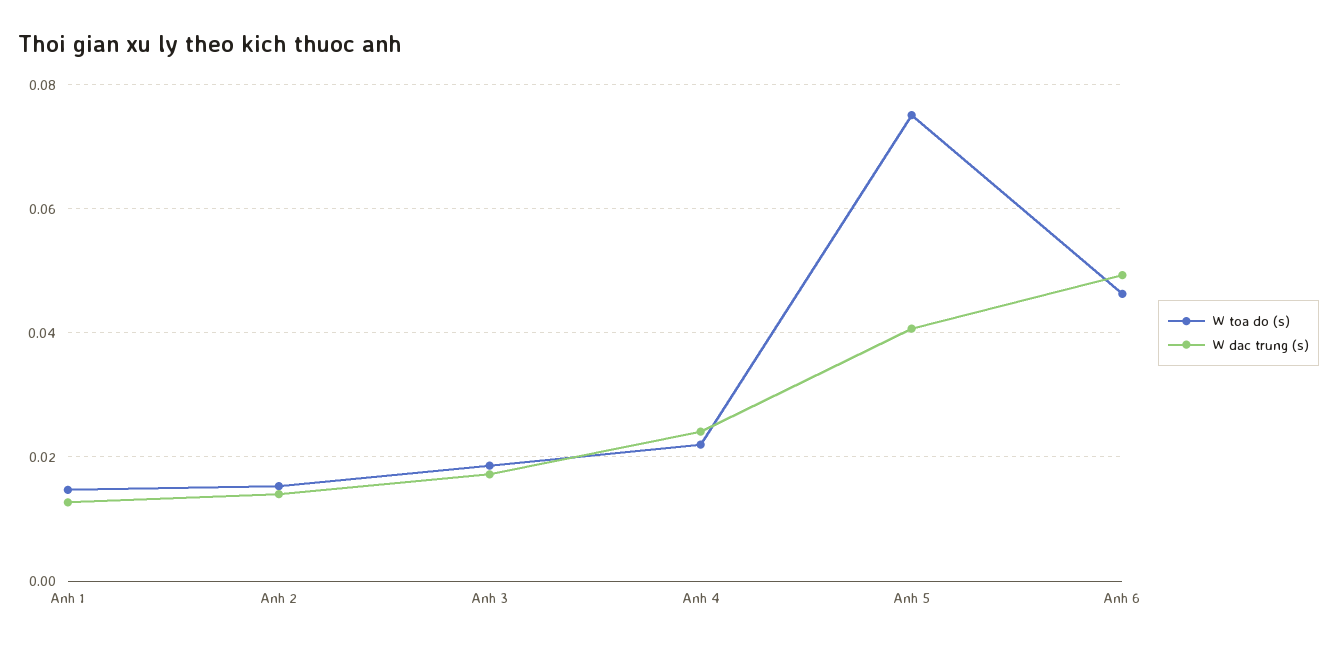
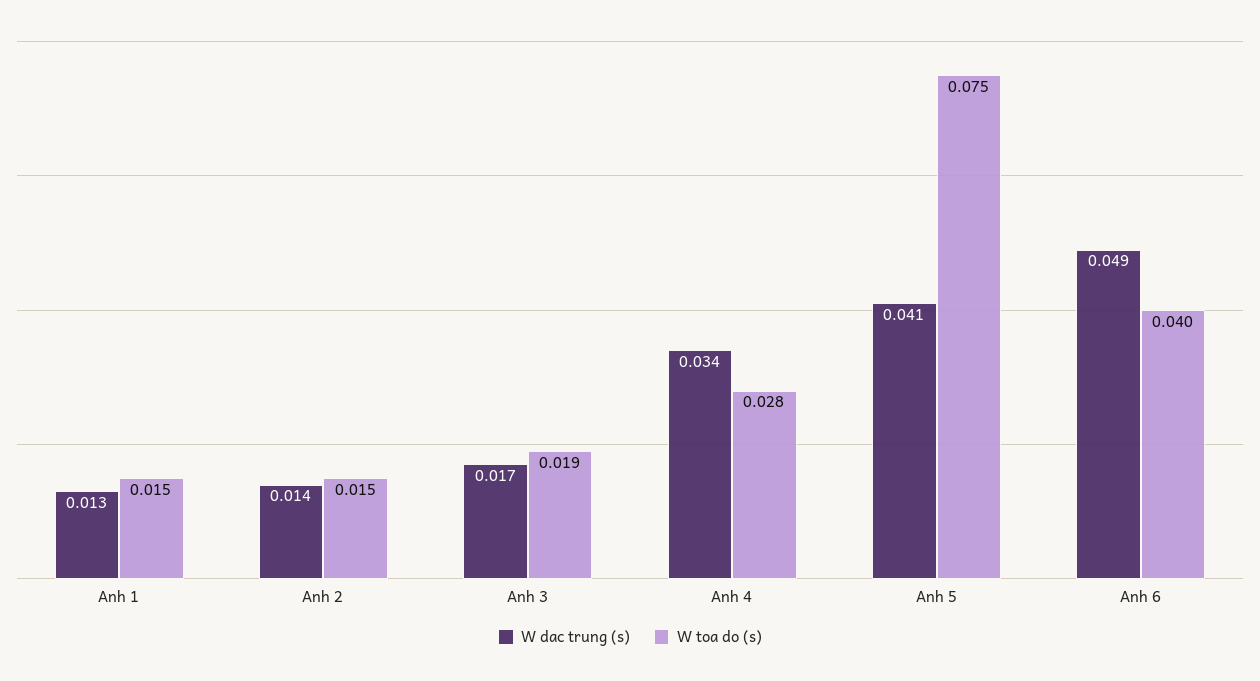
W toa do (s), Anh 4: 0.022 -> 0.028
W dac trung (s), Anh 4: 0.024 -> 0.034
W toa do (s), Anh 6: 0.046 -> 0.04

